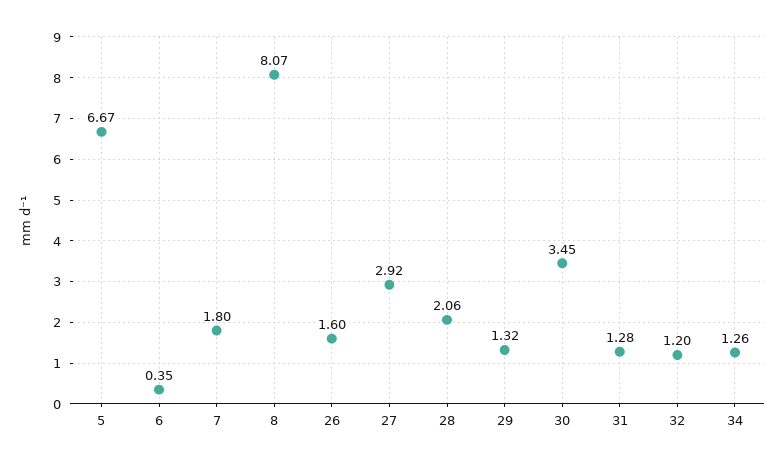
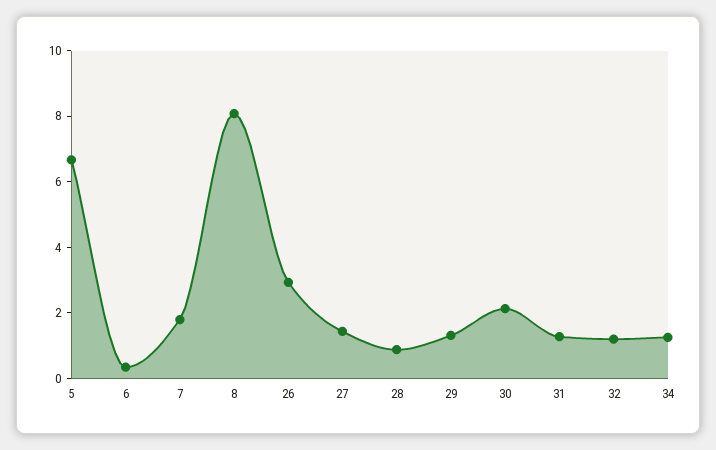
26: 1.6 -> 3
27: 2.92 -> 1.5
28: 2.06 -> 1
30: 3.45 -> 2

